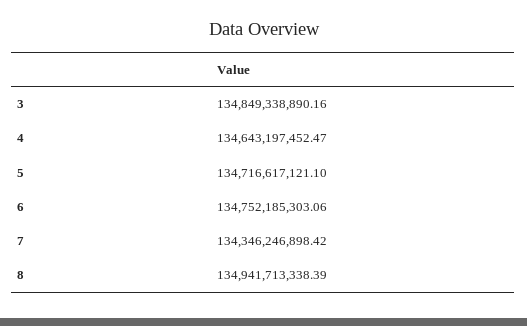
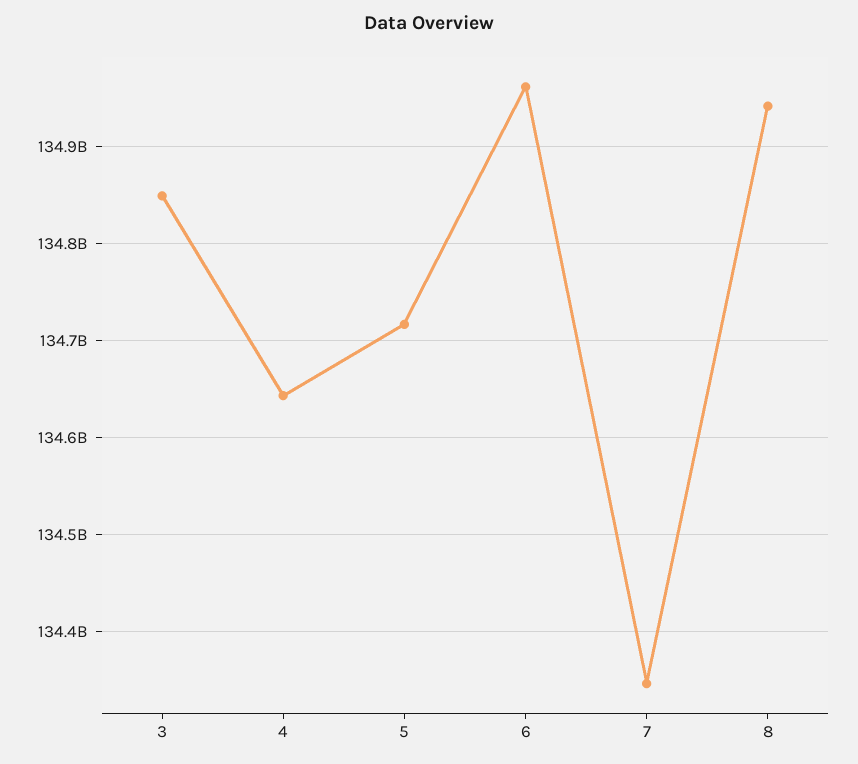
6: 134752185303.06 -> 134960000000

